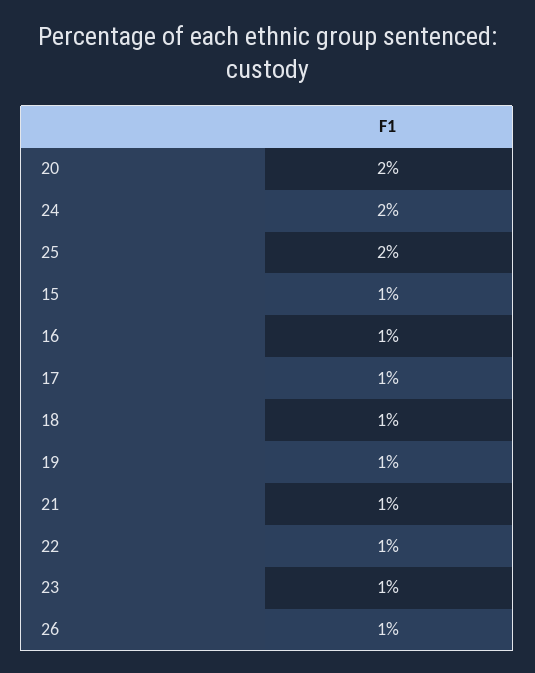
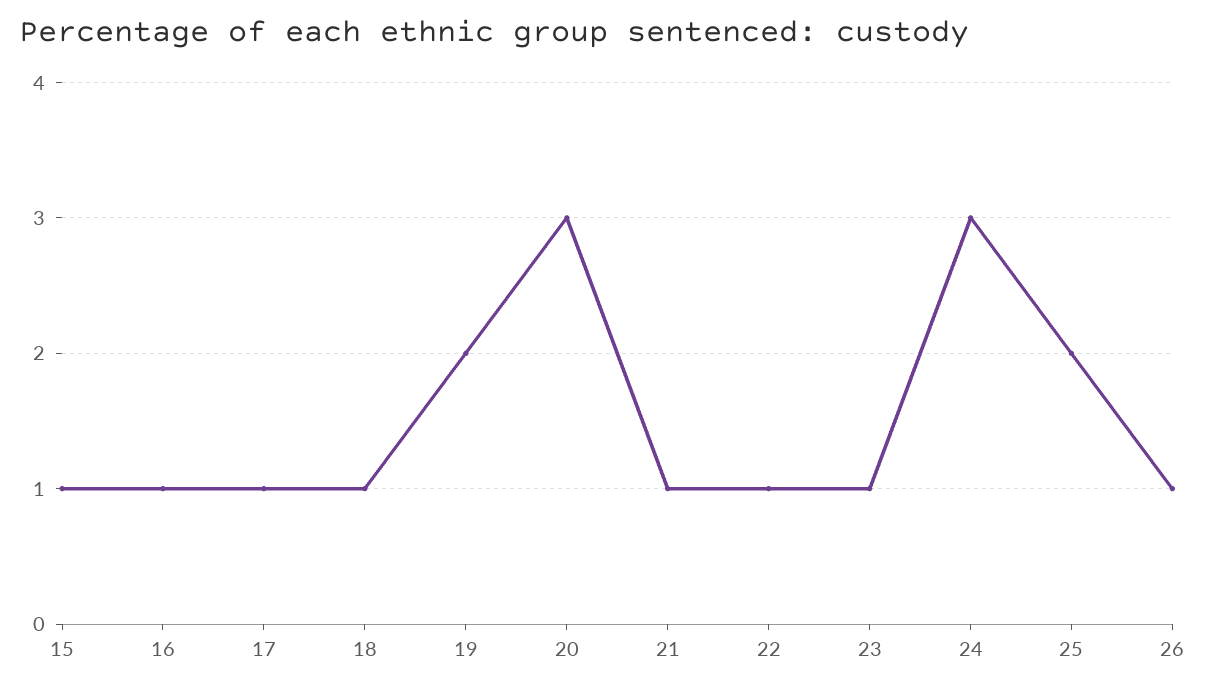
20: 2 -> 3
24: 2 -> 3
19: 1 -> 2

